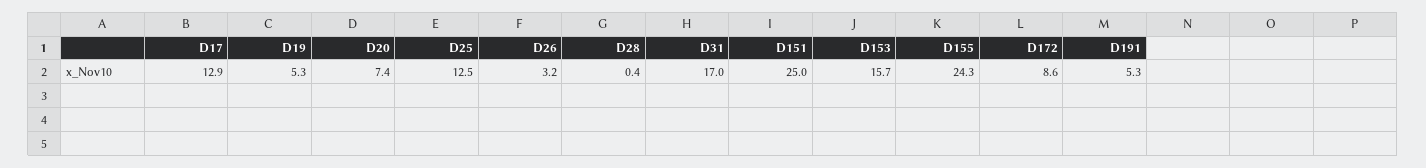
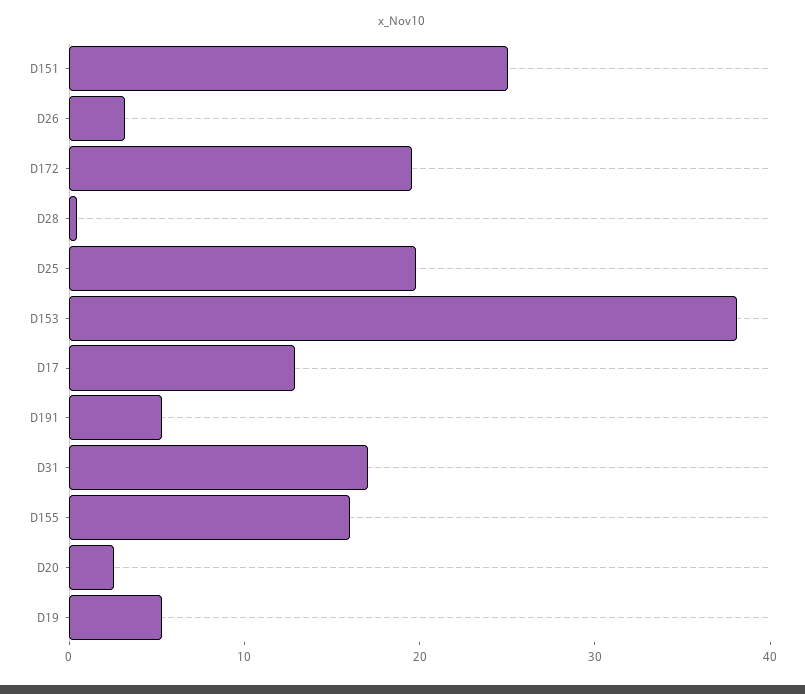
D20: 7.4 -> 2
D25: 12.5 -> 20
D153: 15.7 -> 38
D155: 24.3 -> 16
D172: 8.6 -> 20

